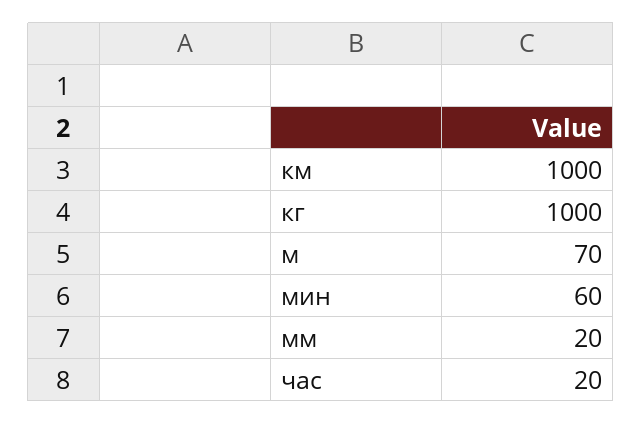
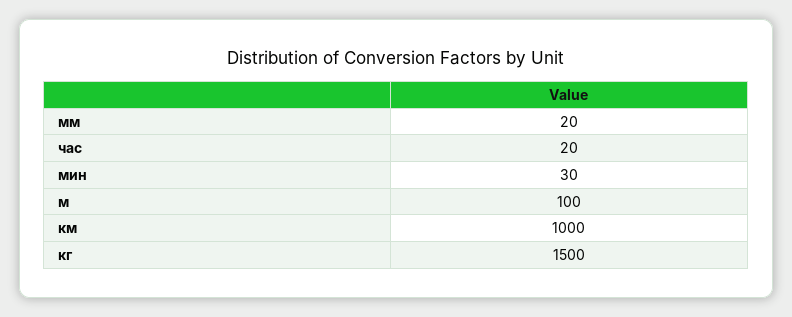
кг: 1000 -> 1500
м: 70 -> 100
мин: 60 -> 30

